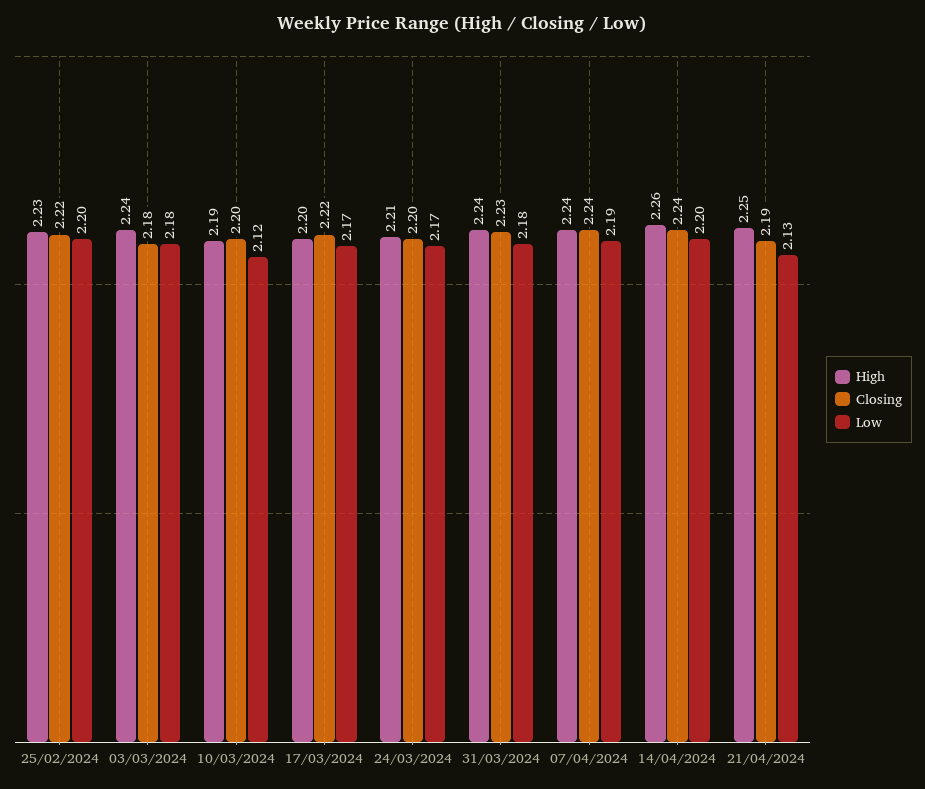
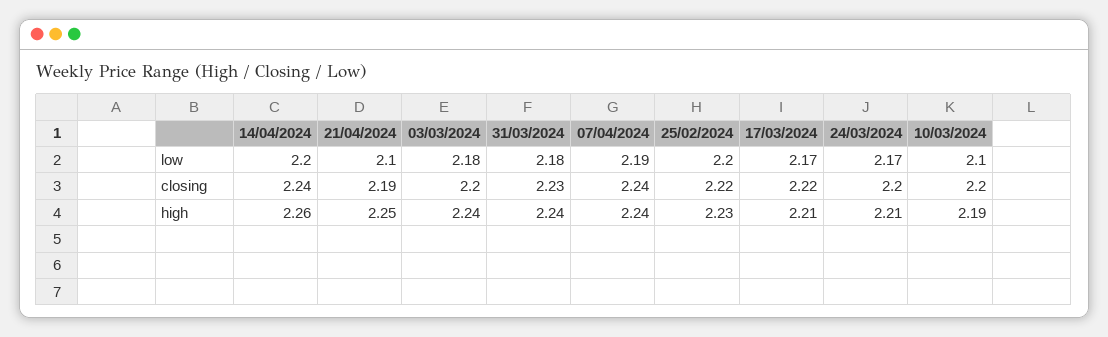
Closing, 03/03/2024: 2.18 -> 2.2
Low, 10/03/2024: 2.12 -> 2.1
High, 17/03/2024: 2.2 -> 2.21
Low, 21/04/2024: 2.13 -> 2.1

